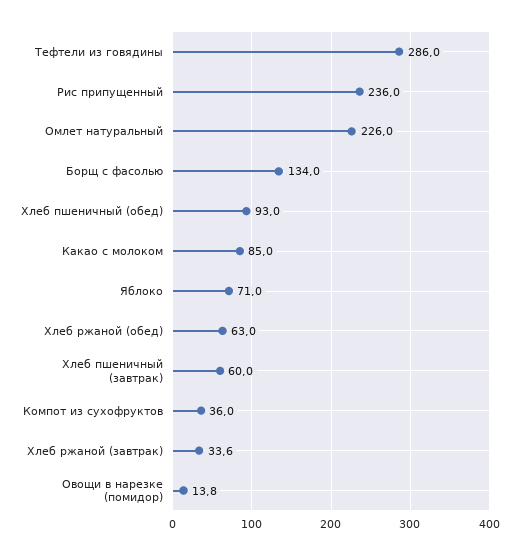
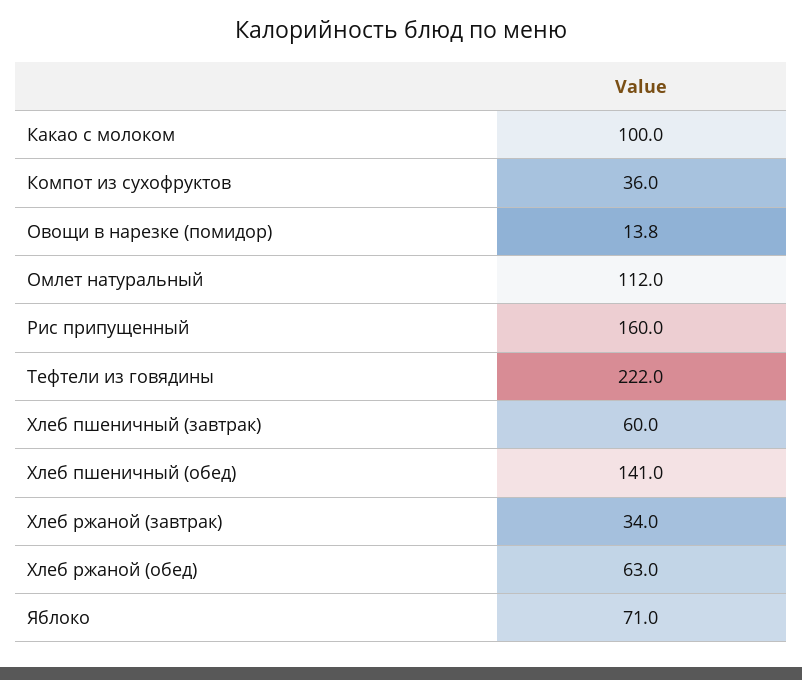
Тефтели из говядины: 286 -> 222
Рис припущенный: 236 -> 160
Омлет натуральный: 226 -> 112
Борщ с фасолью: 134 -> none
Хлеб пшеничный (обед): 93 -> 141
Какао с молоком: 85 -> 100
Хлеб ржаной (завтрак): 33.6 -> 34

